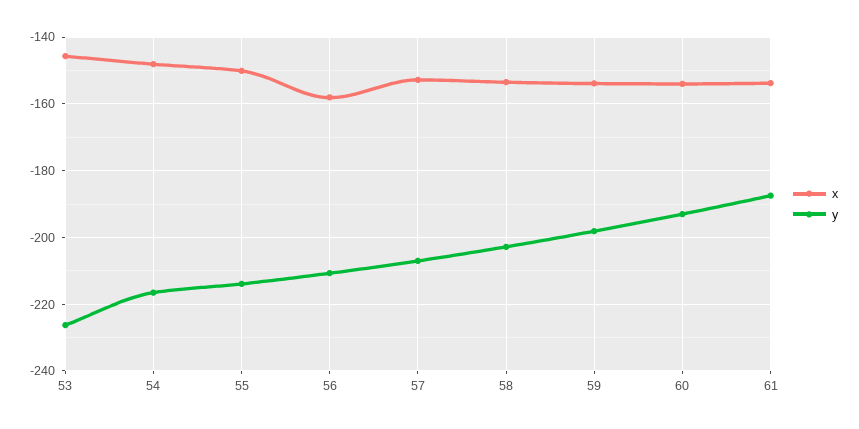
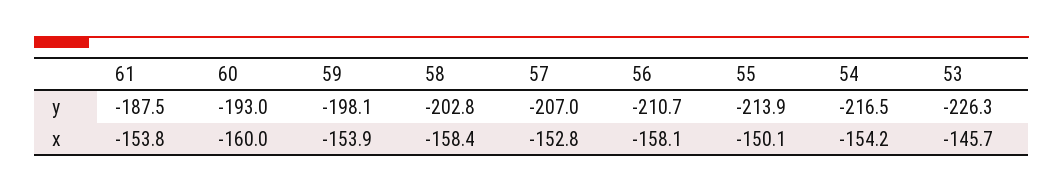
x, 54: -148 -> -154.2
x, 58: -154 -> -158.4
x, 60: -154 -> -160

